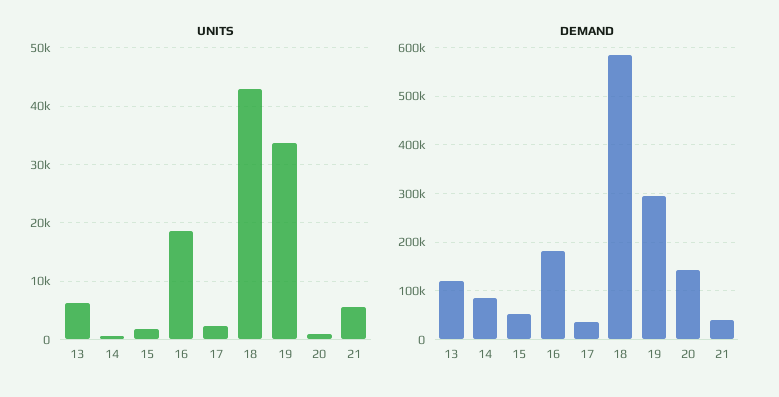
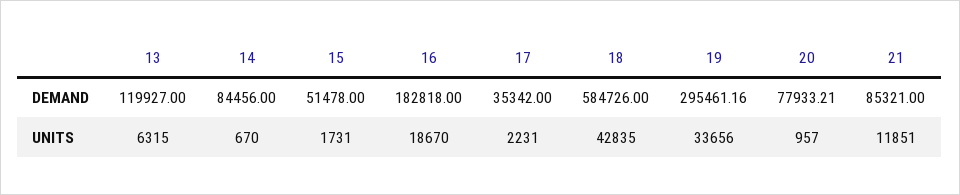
UNITS, 21: 6000 -> 11851
DEMAND, 20: 140000 -> 77933.21
DEMAND, 21: 40000 -> 85321

